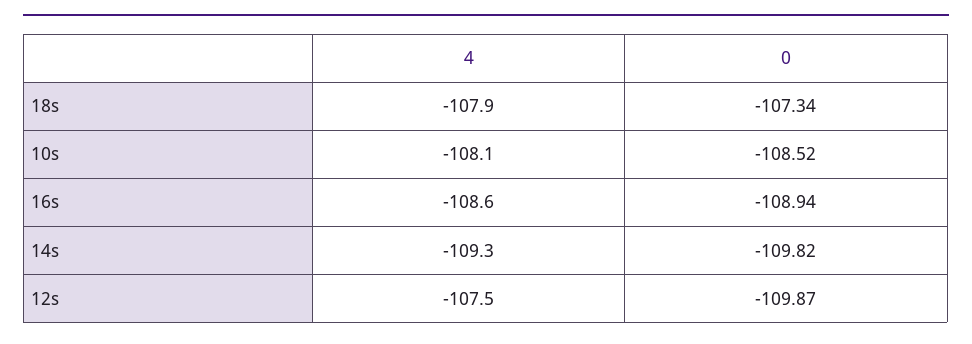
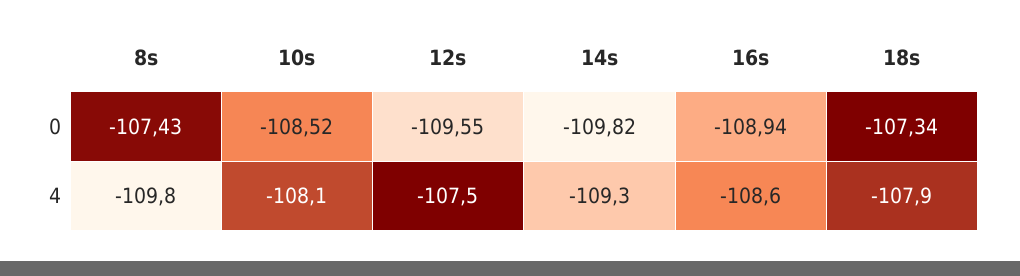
0, 12s: -109.87 -> -109.55
0, 8s: none -> -107.43
4, 8s: none -> -109.8

